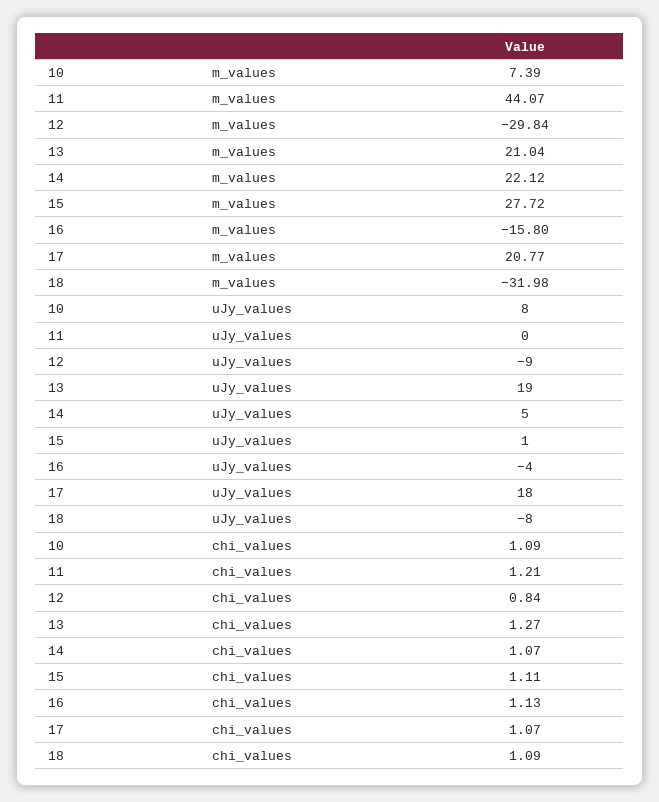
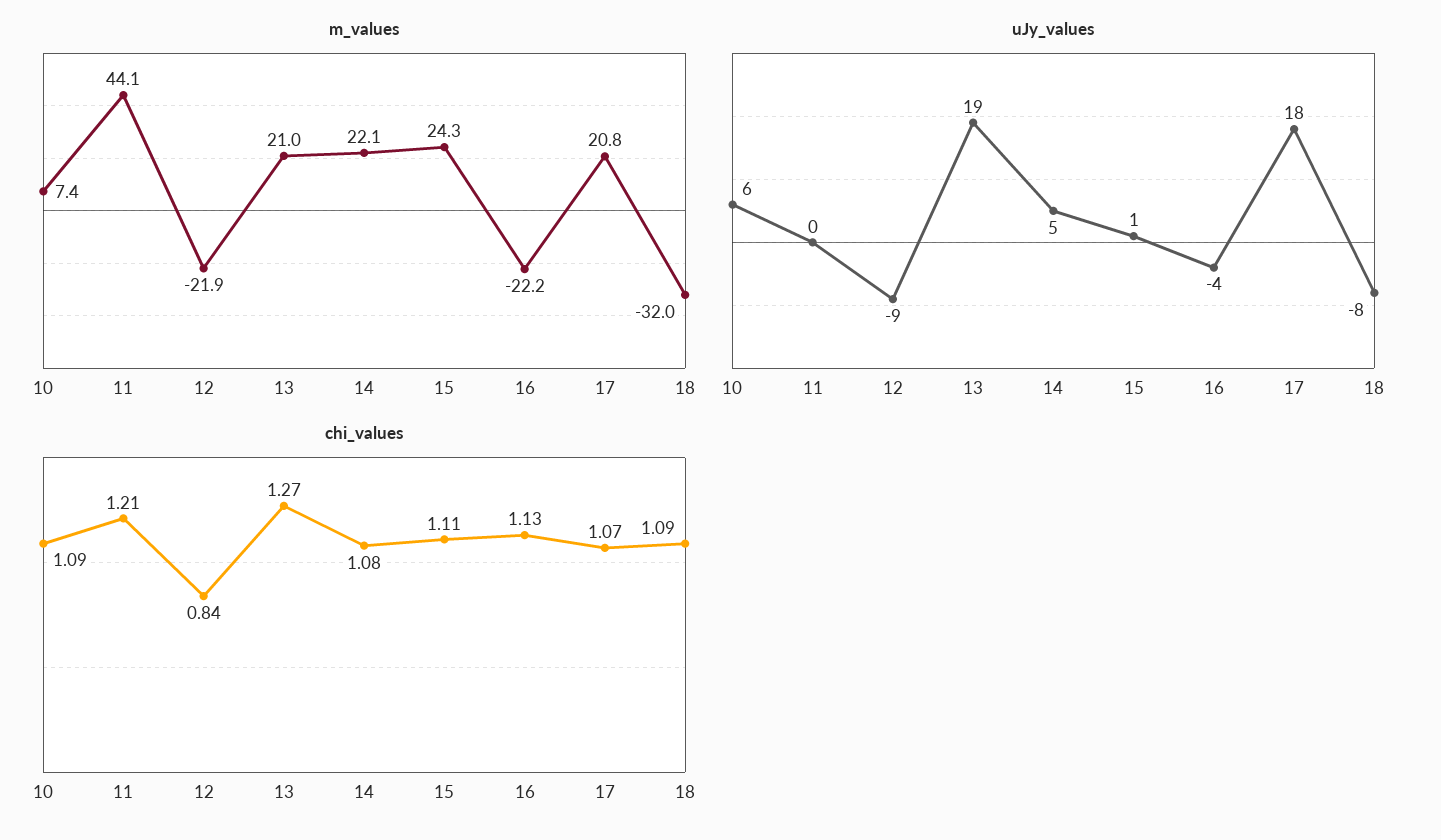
m_values, 12: -29.84 -> -21.9
m_values, 15: 27.72 -> 24.3
m_values, 16: -15.8 -> -22.2
uJy_values, 10: 8 -> 6
chi_values, 14: 1.07 -> 1.08

